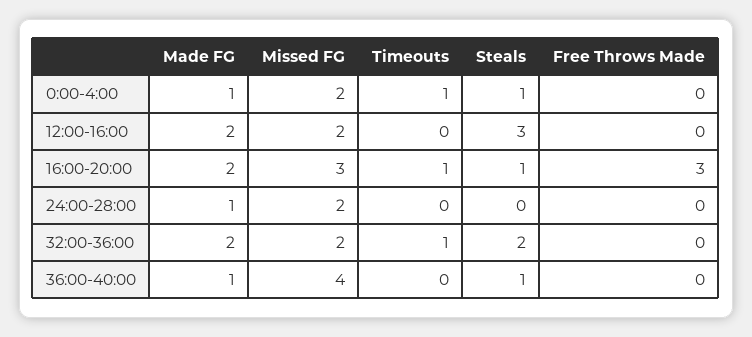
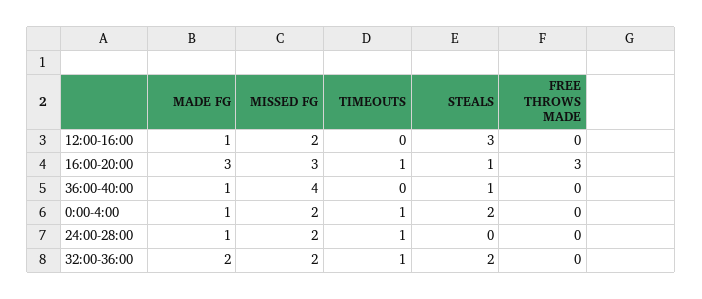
Steals, 0:00-4:00: 1 -> 2
Made FG, 12:00-16:00: 2 -> 1
Made FG, 16:00-20:00: 2 -> 3
Timeouts, 24:00-28:00: 0 -> 1

